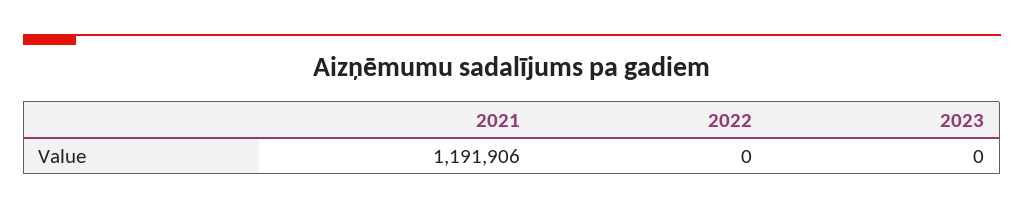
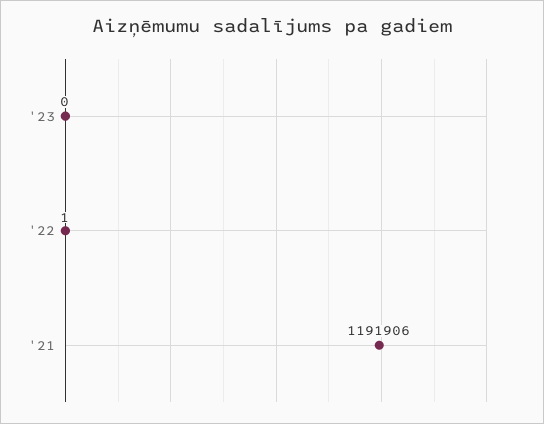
2022: 0 -> 1

